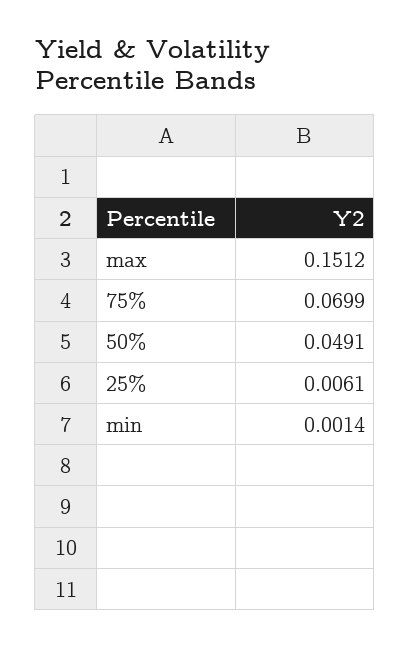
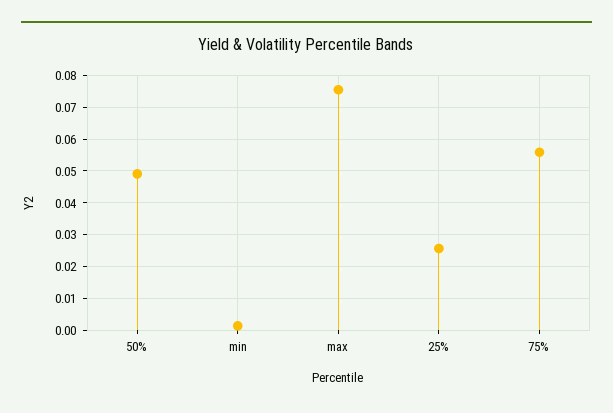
max: 0.1512 -> 0.076
75%: 0.0699 -> 0.056
25%: 0.0061 -> 0.026

